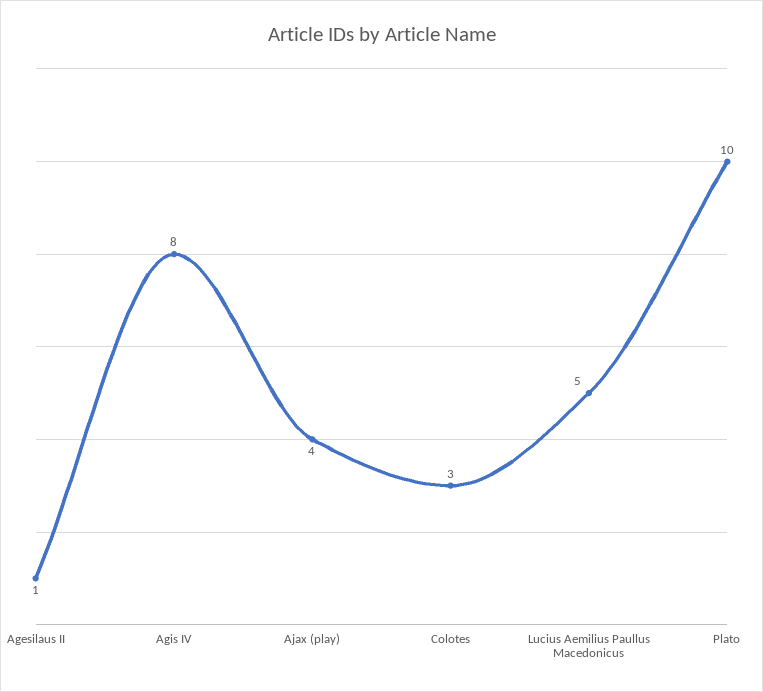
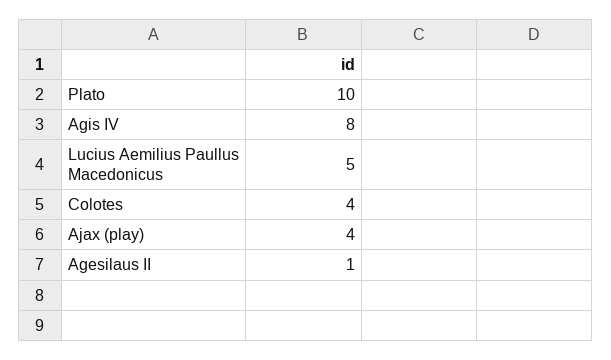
Colotes: 3 -> 4

